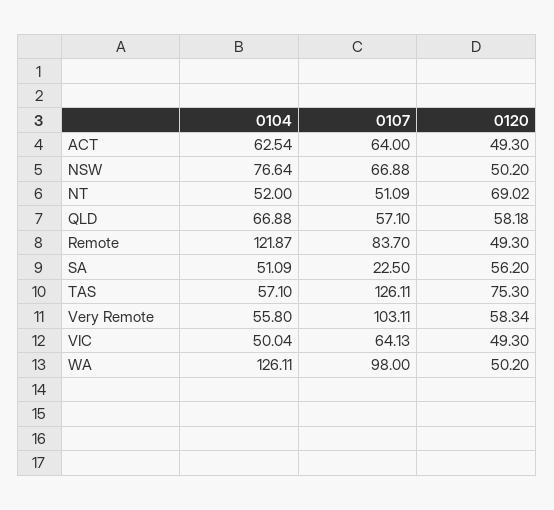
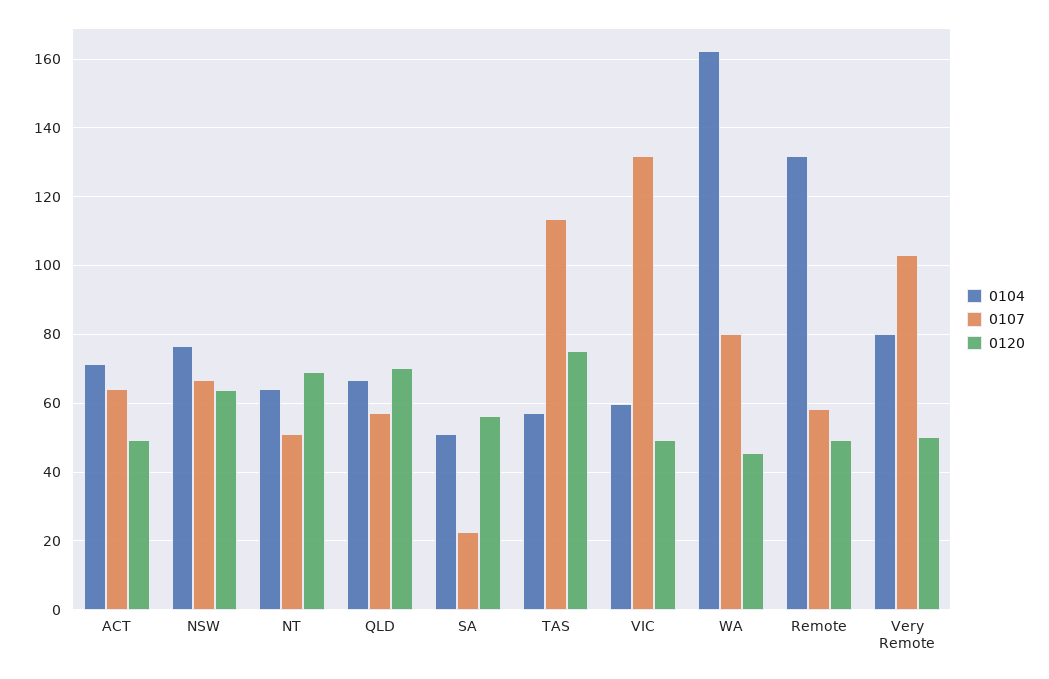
0104, ACT: 62.54 -> 72
0120, NSW: 50.2 -> 64
0104, NT: 52 -> 64
0120, QLD: 58.18 -> 70
0104, Remote: 121.87 -> 132
0107, Remote: 83.7 -> 58
0107, TAS: 126.11 -> 114
0104, Very Remote: 55.8 -> 80
0120, Very Remote: 58.34 -> 50
0104, VIC: 50.04 -> 60
0107, VIC: 64.13 -> 132
0104, WA: 126.11 -> 162
0107, WA: 98 -> 80
0120, WA: 50.2 -> 46

